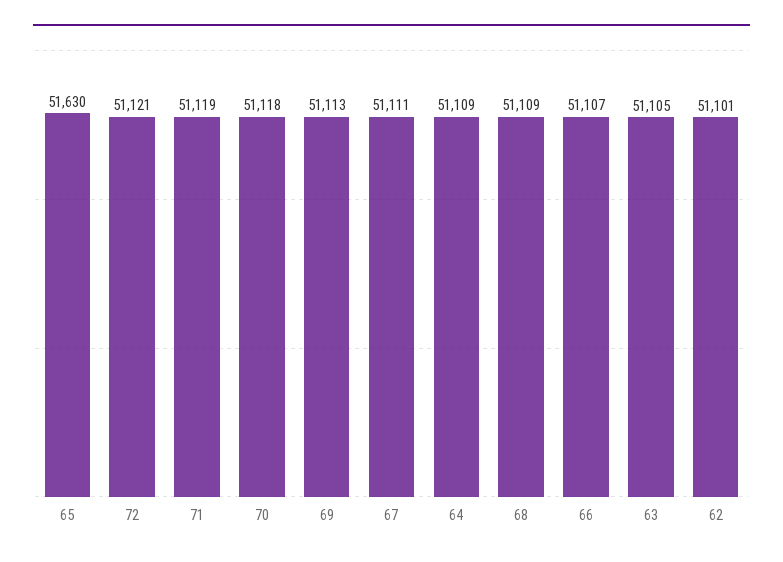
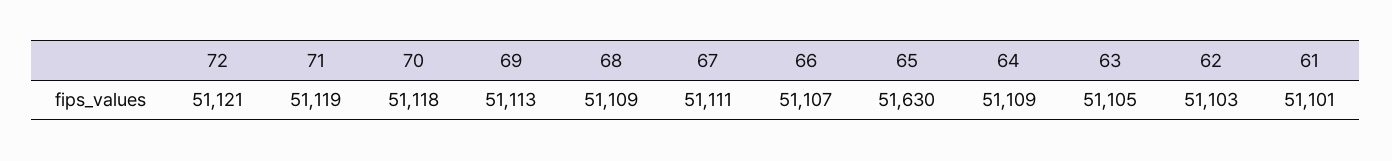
62: 51101 -> 51103
61: none -> 51101

